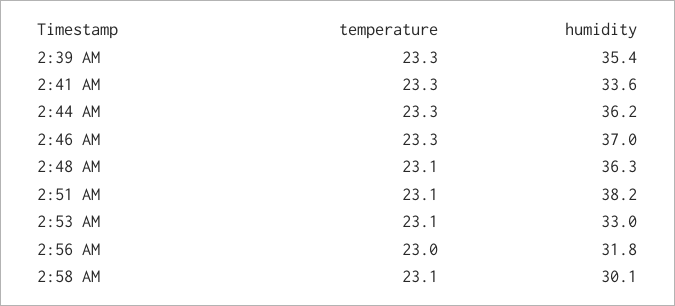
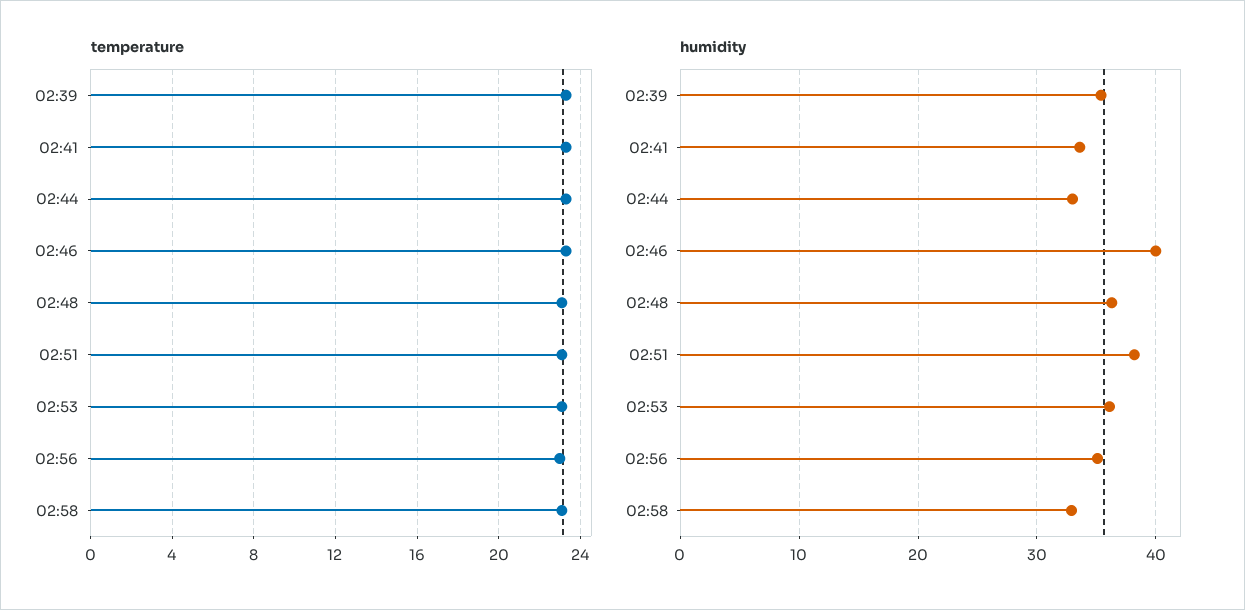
humidity, 2:44 AM: 36.2 -> 33
humidity, 2:46 AM: 37 -> 40
humidity, 2:53 AM: 33 -> 36
humidity, 2:56 AM: 31.8 -> 35
humidity, 2:58 AM: 30.1 -> 33

